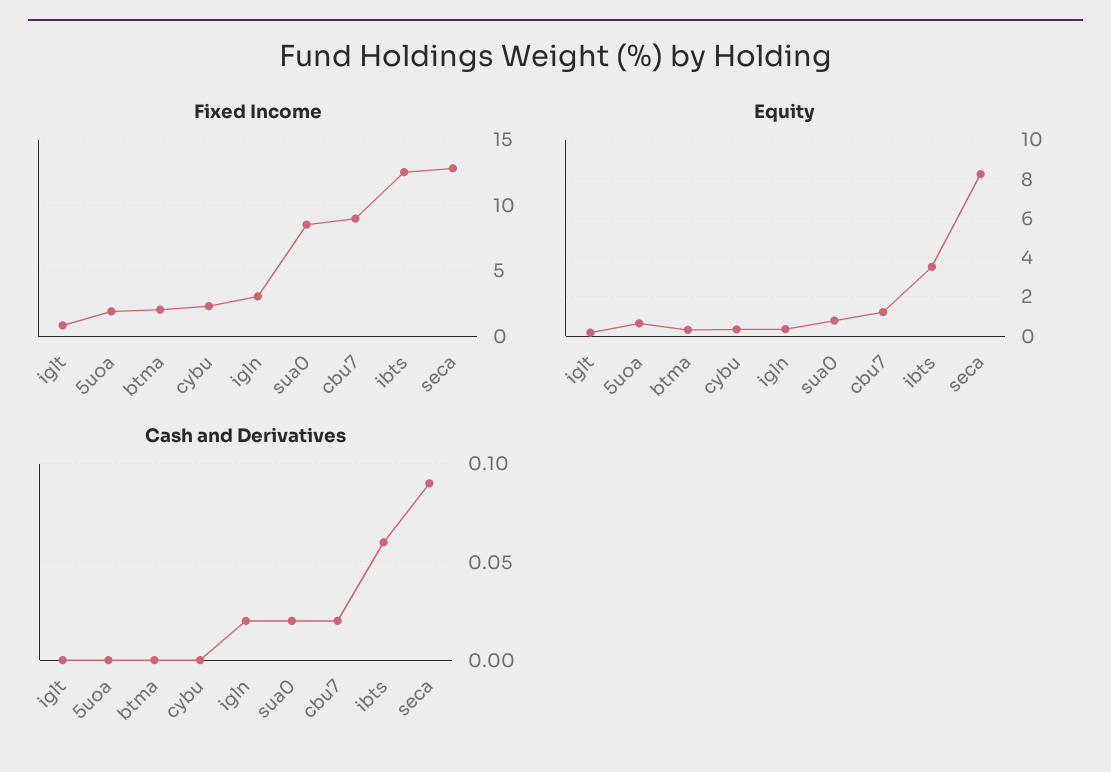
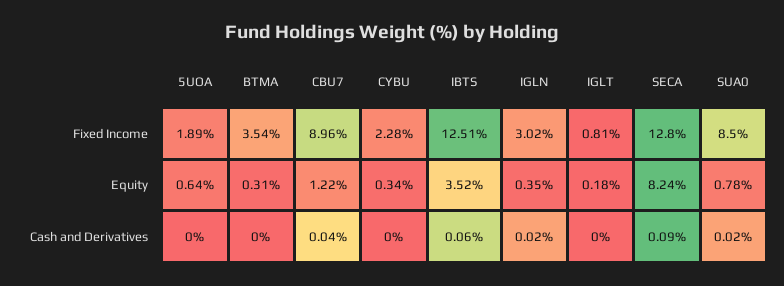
Fixed Income, btma: 2 -> 3.54
Cash and Derivatives, cbu7: 0.02 -> 0.04

